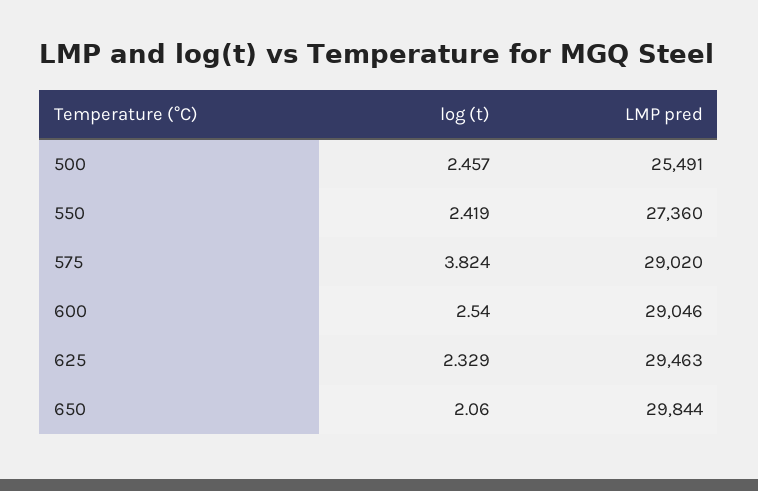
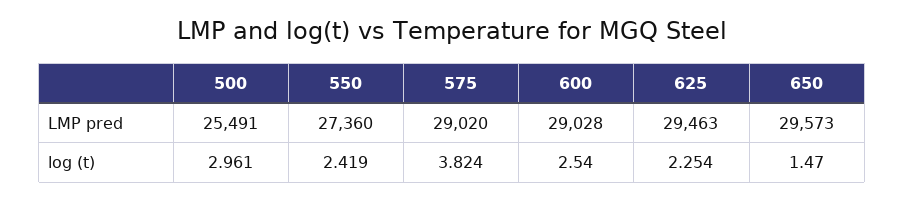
log (t), 500: 2.457 -> 2.961
LMP pred, 600: 29046 -> 29028
log (t), 625: 2.329 -> 2.254
log (t), 650: 2.06 -> 1.47
LMP pred, 650: 29844 -> 29573

